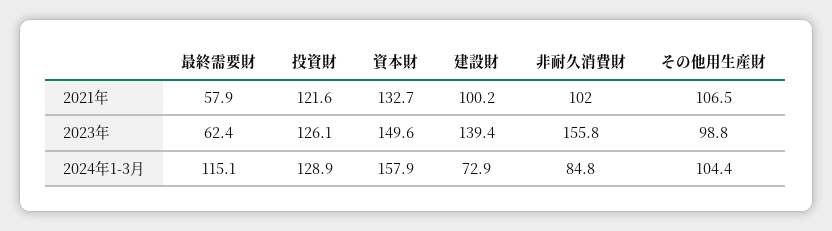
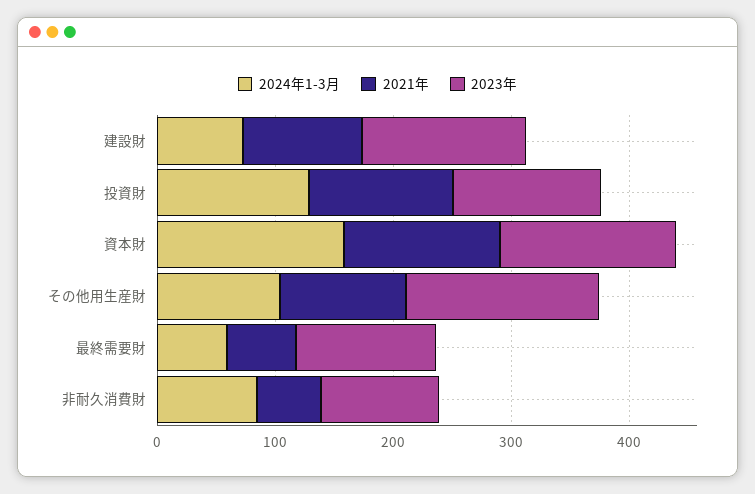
2021年, 非耐久消費財: 102 -> 60
2023年, 最終需要財: 62.4 -> 120
2023年, 非耐久消費財: 155.8 -> 100
2023年, その他用生産財: 98.8 -> 160
2024年1-3月, 最終需要財: 115.1 -> 60

